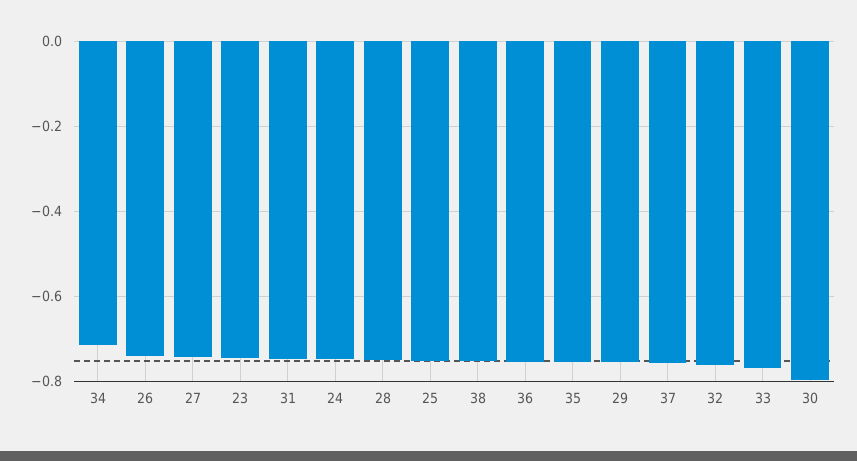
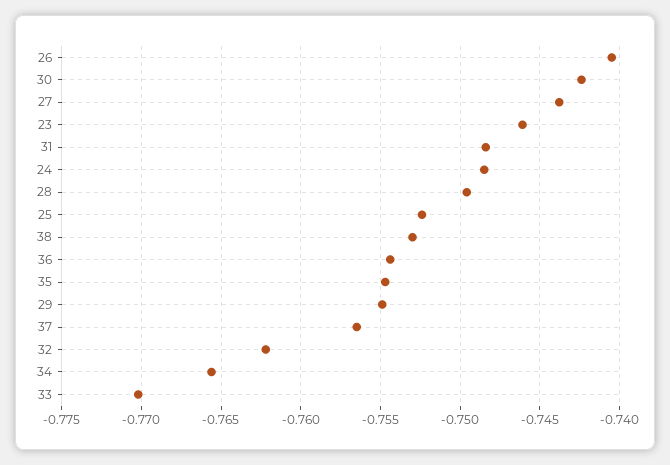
34: -0.72 -> -0.7655
30: -0.8 -> -0.7425

